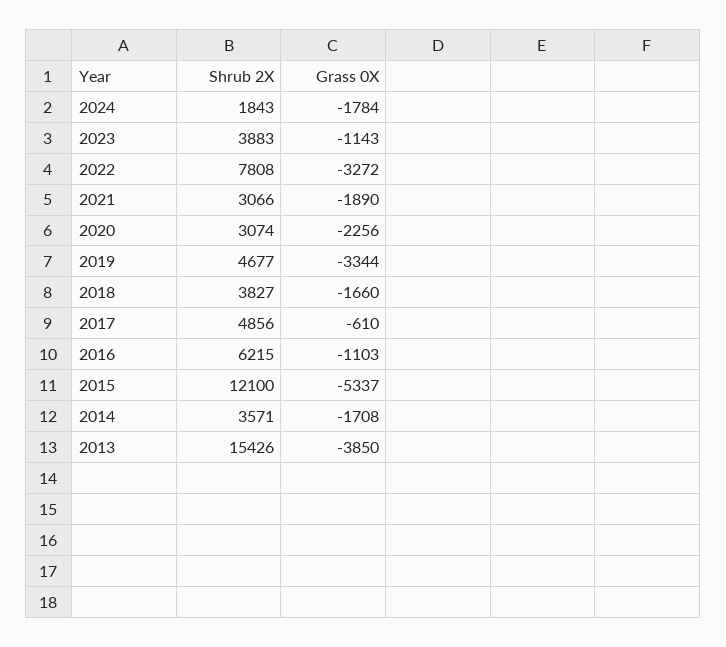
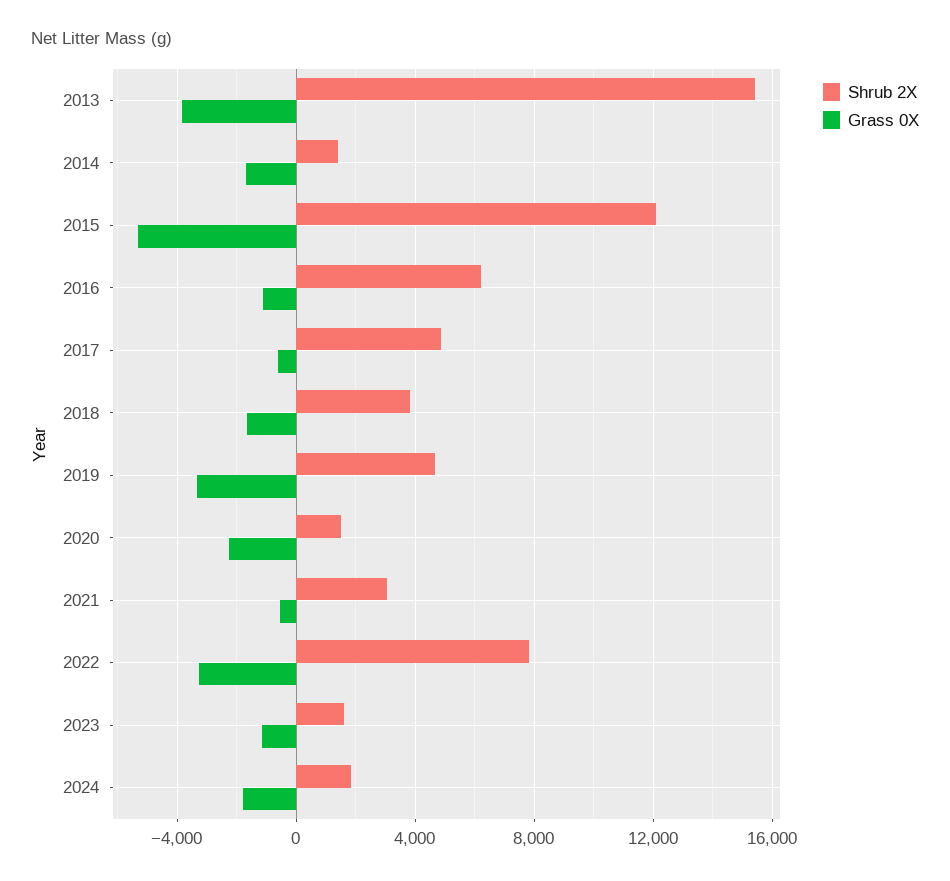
Shrub 2X, 2023: 3883 -> 1500
Grass 0X, 2021: -1890 -> -500
Shrub 2X, 2020: 3074 -> 1500
Shrub 2X, 2014: 3571 -> 1500

